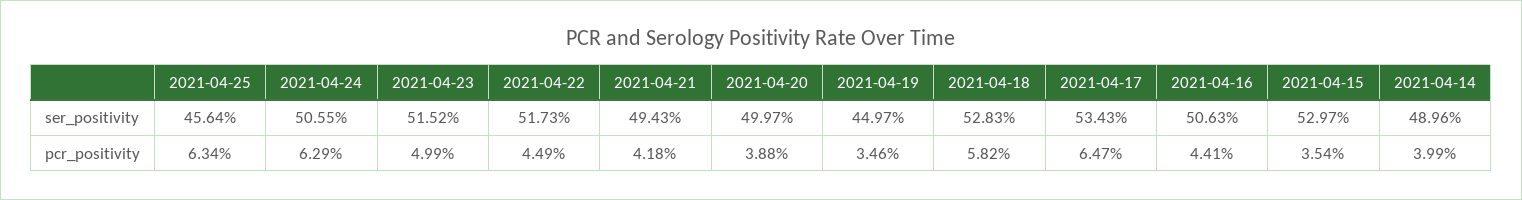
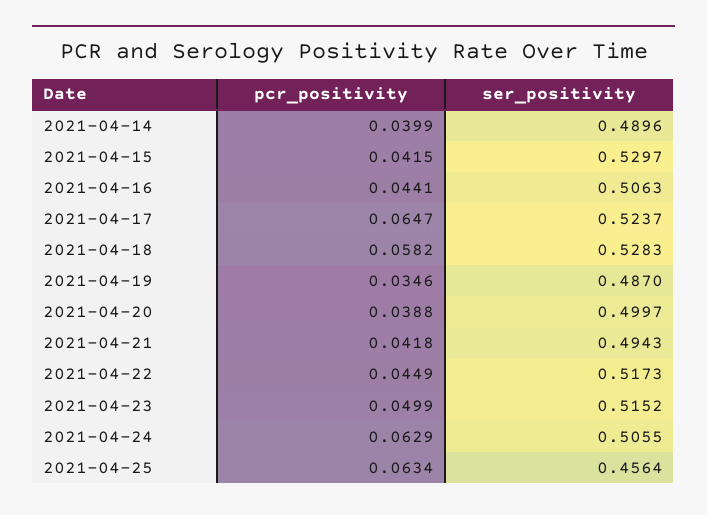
2021-04-19, ser_positivity: 0.4497 -> 0.487
2021-04-17, ser_positivity: 0.5343 -> 0.5237
2021-04-15, pcr_positivity: 0.0354 -> 0.0415

